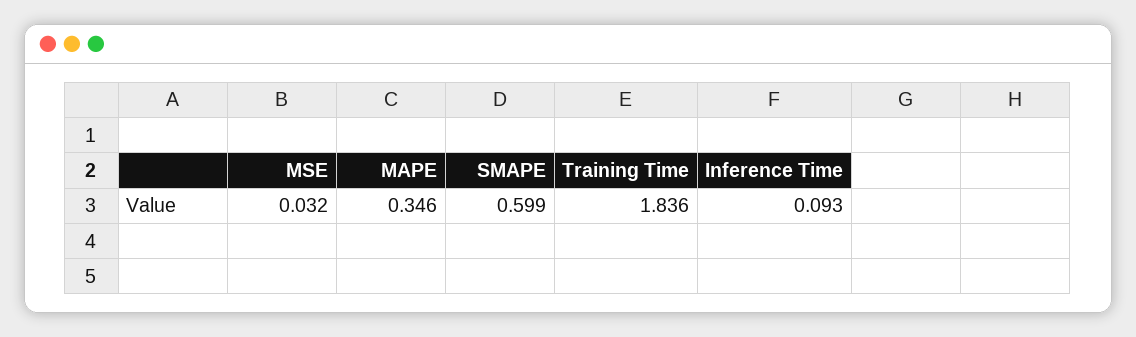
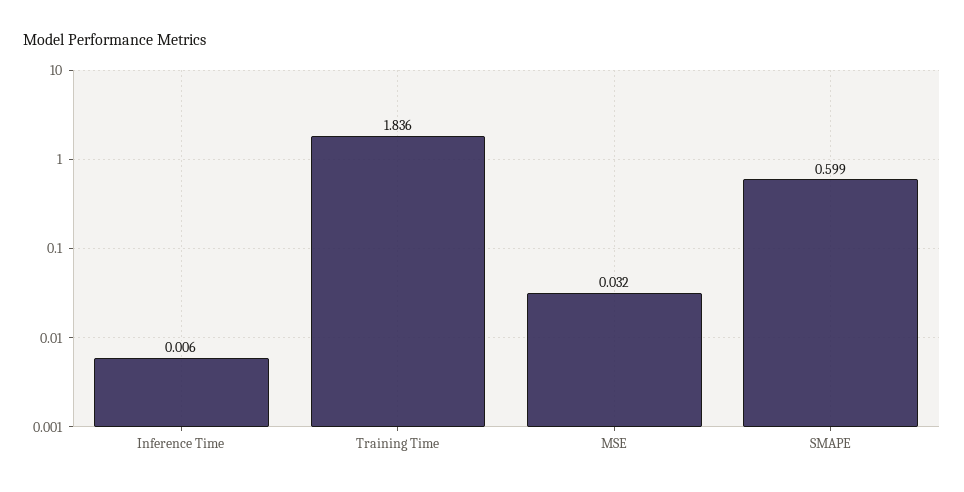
MAPE: 0.346 -> none
Inference Time: 0.093 -> 0.006

